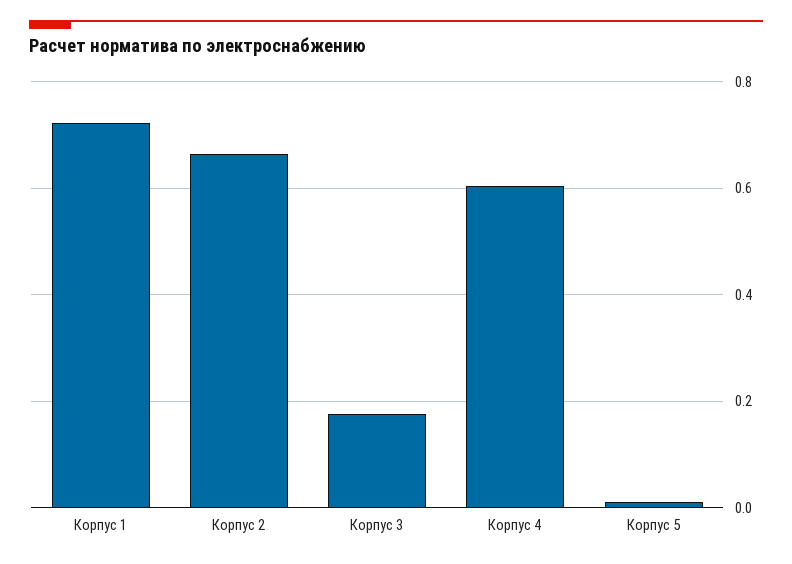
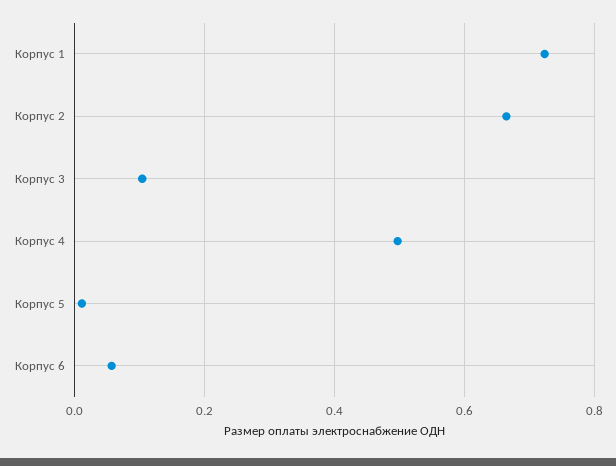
Корпус 3: 0.18 -> 0.1
Корпус 4: 0.6 -> 0.5
Корпус 6: none -> 0.06

